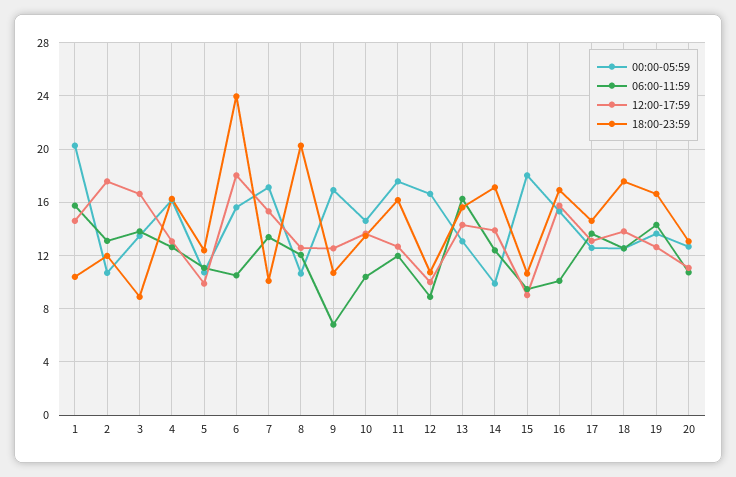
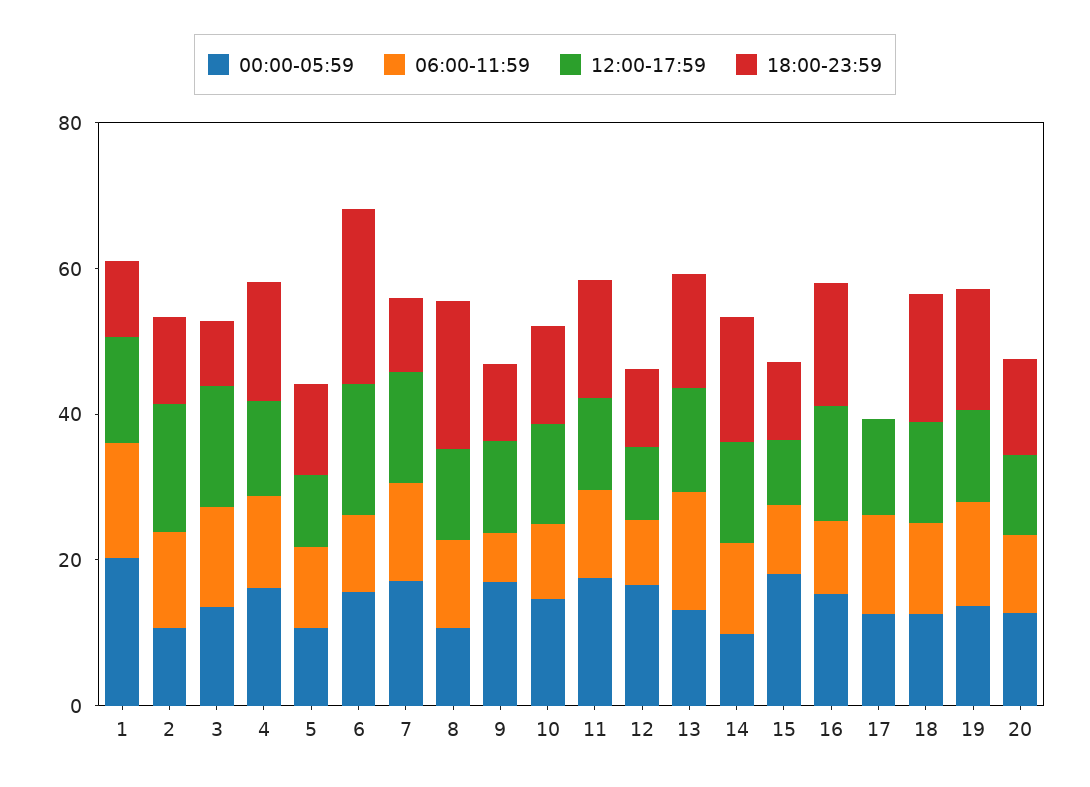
18:00-23:59, 17: 14.5 -> 0

